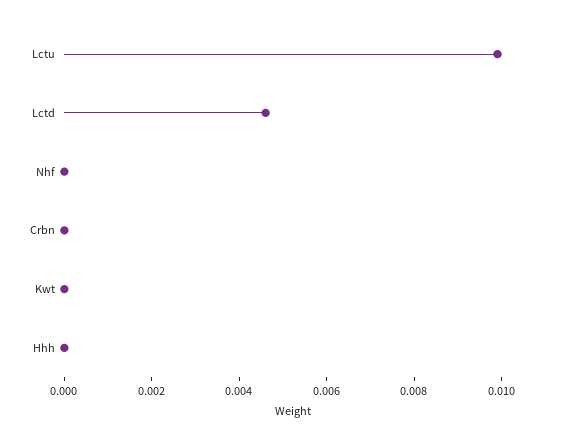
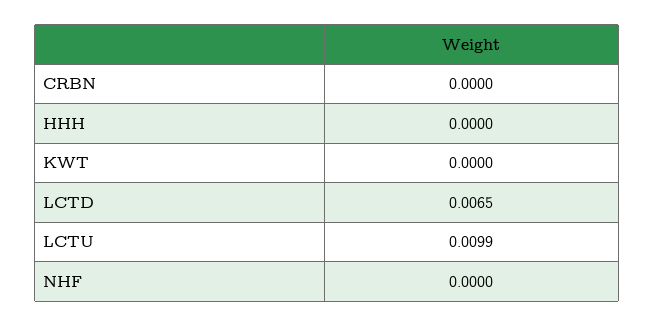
Lctd: 0.0045 -> 0.0065

